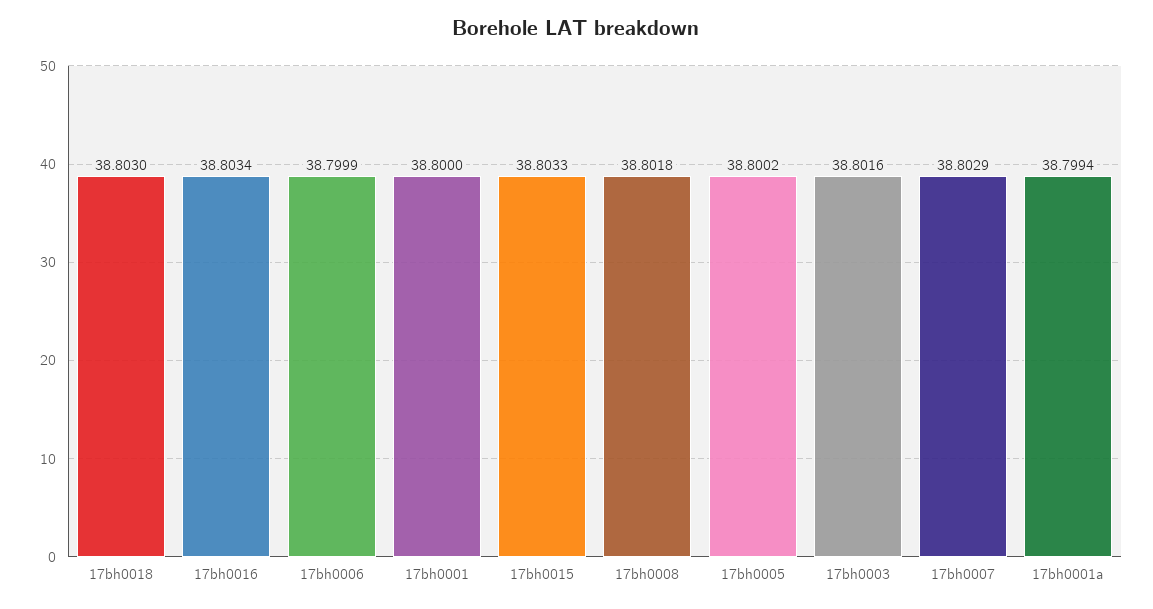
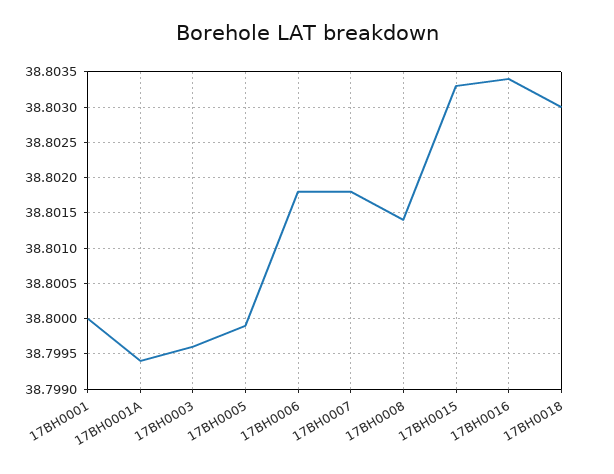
17bh0006: 38.7999 -> 38.8018
17bh0008: 38.8018 -> 38.8014
17bh0005: 38.8002 -> 38.7999
17bh0003: 38.8016 -> 38.7996
17bh0007: 38.8029 -> 38.8018

